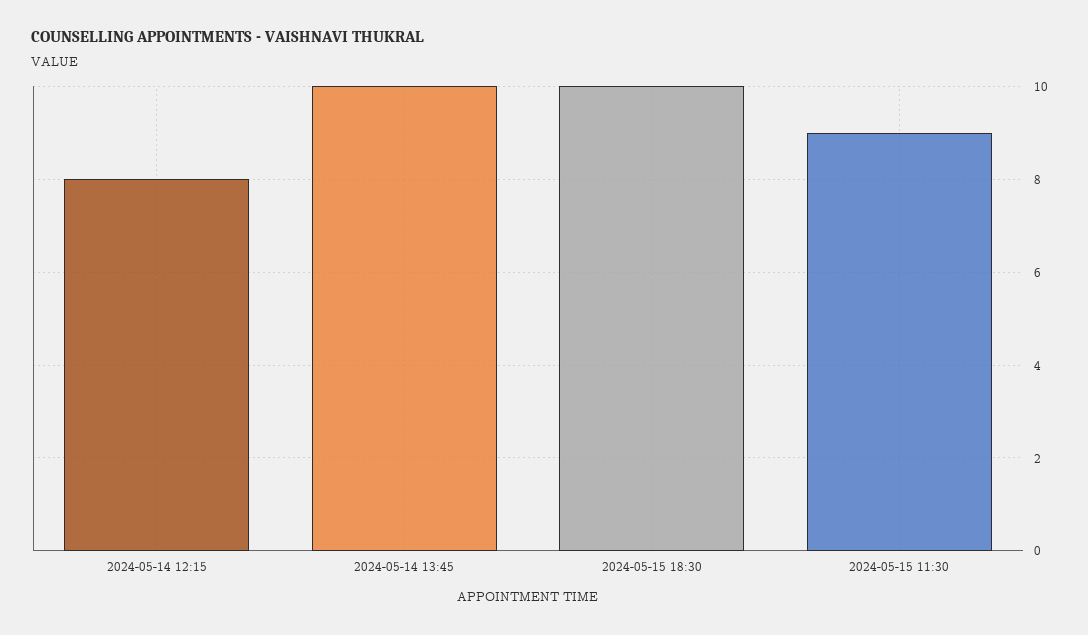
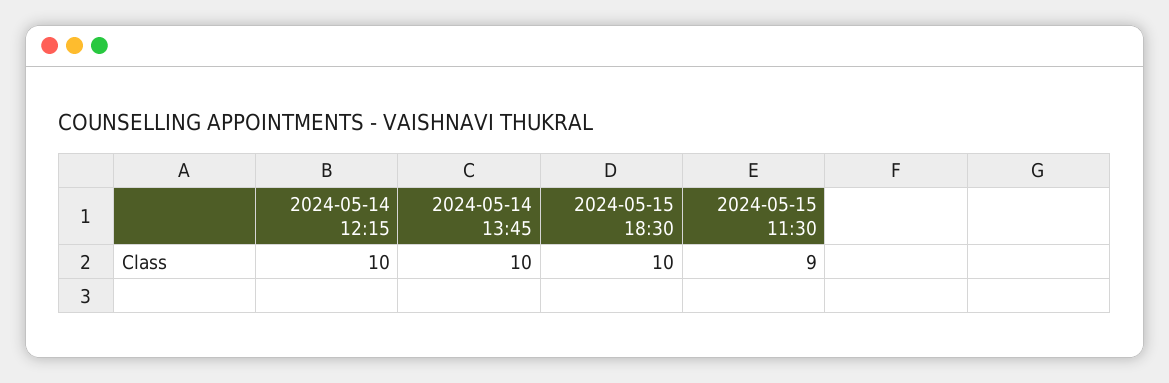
2024-05-14 12:15: 8 -> 10

